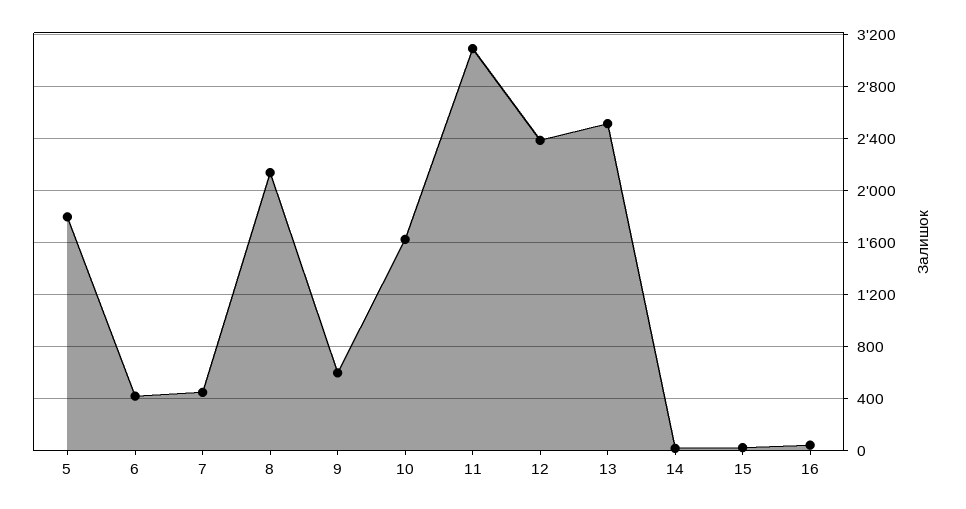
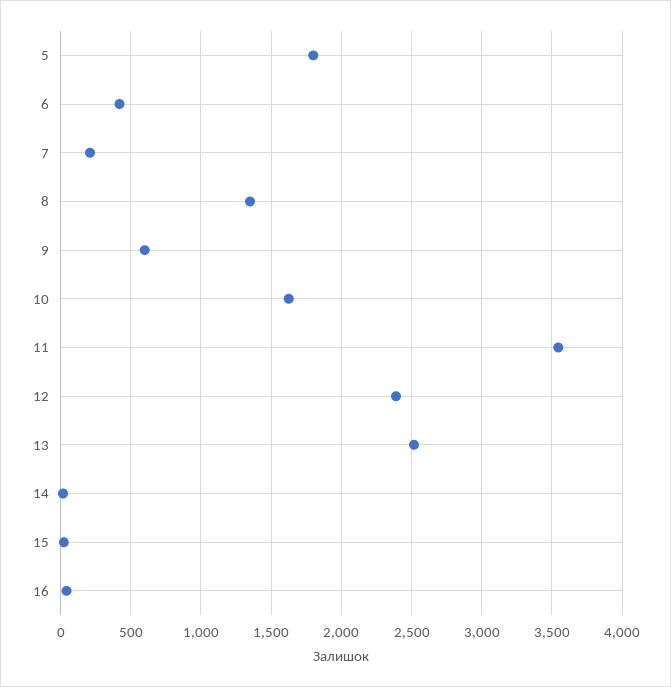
7: 450 -> 200
8: 2150 -> 1350
11: 3100 -> 3550

